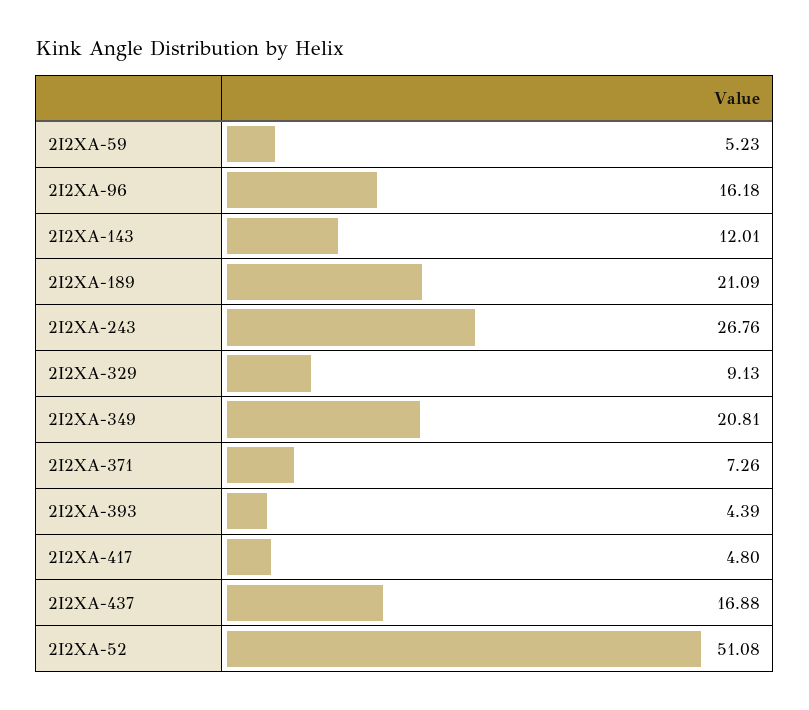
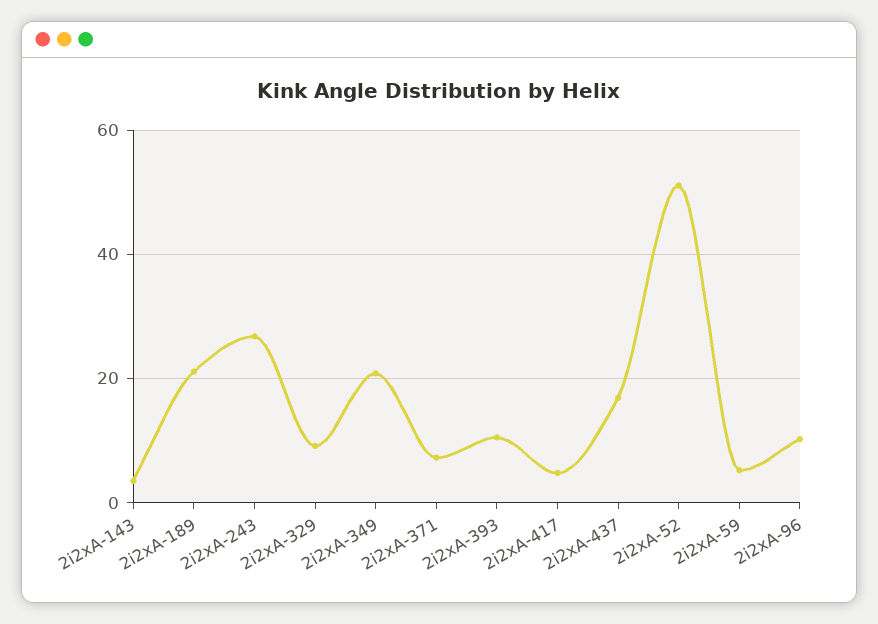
2I2XA-96: 16.18 -> 10
2I2XA-143: 12.01 -> 4
2I2XA-393: 4.39 -> 10

